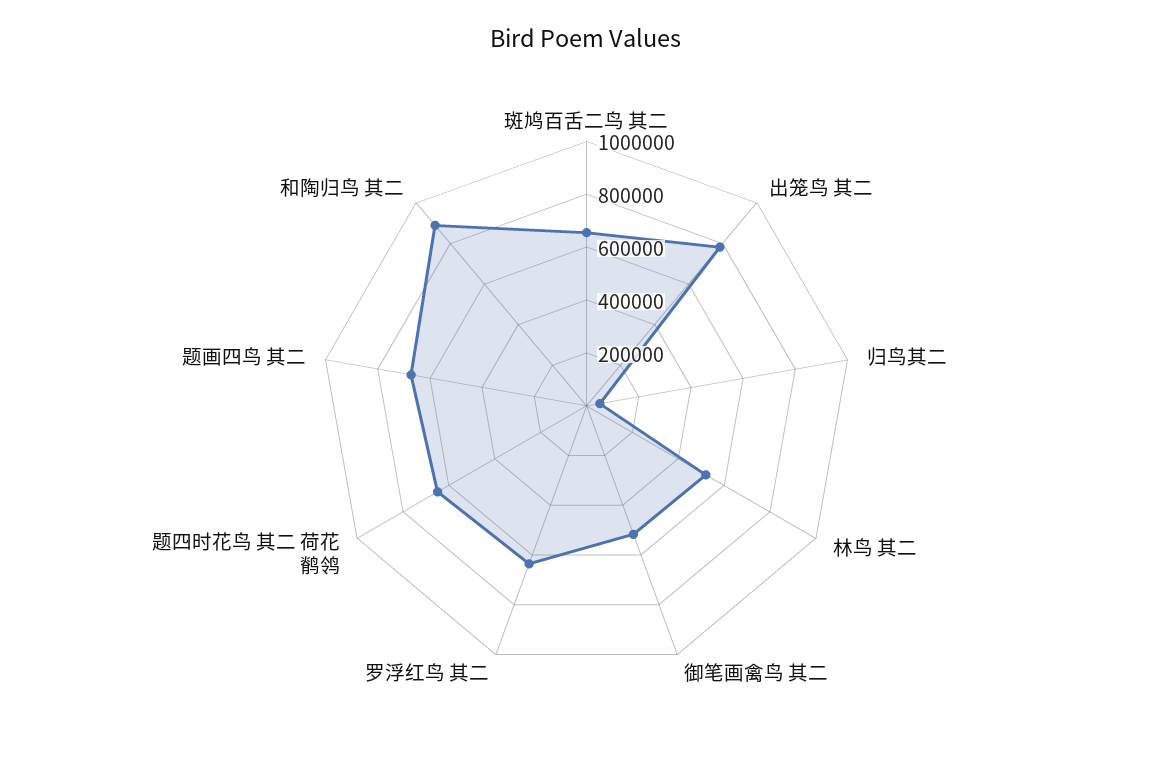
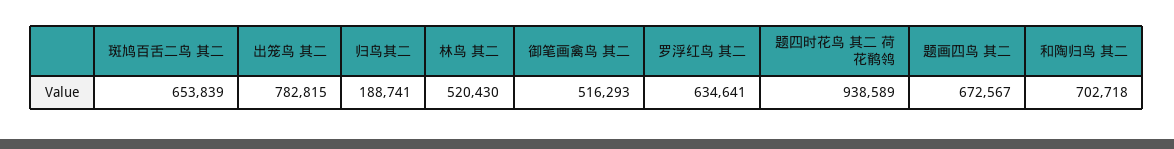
归鸟其二: 50000 -> 188741
题四时花鸟 其二 荷花鹡鸰: 650000 -> 938589
和陶归鸟 其二: 900000 -> 702718

